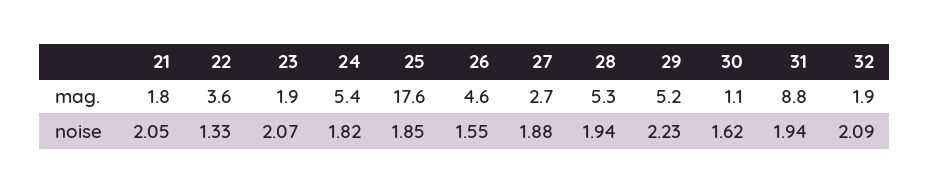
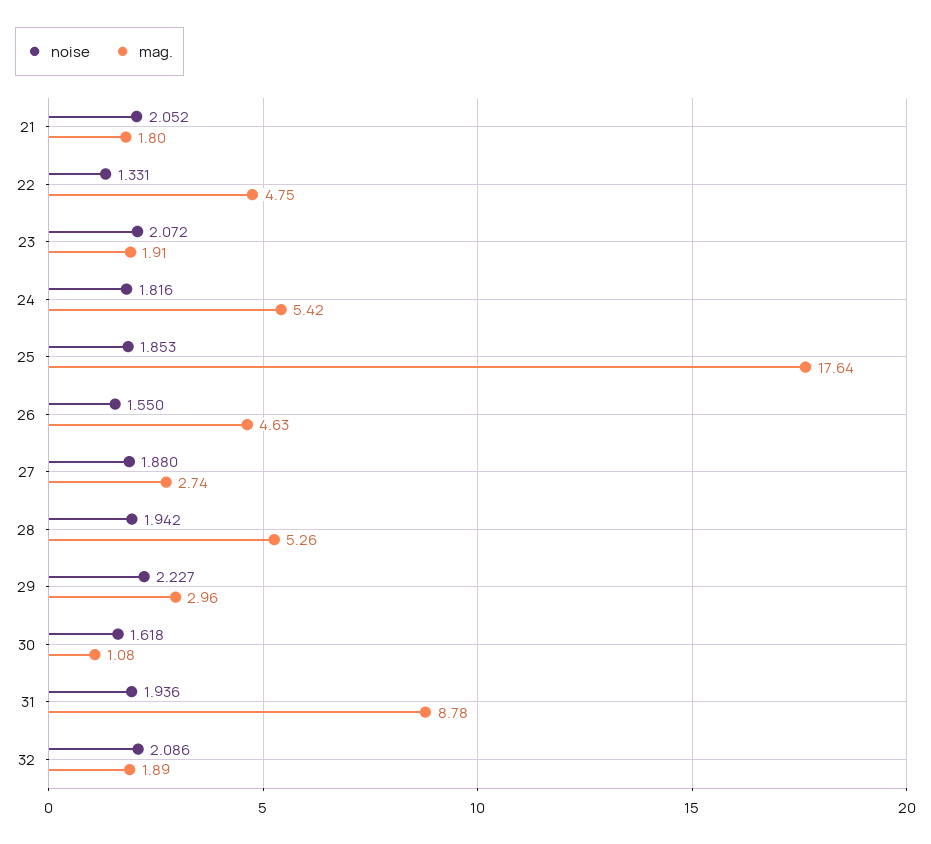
mag., 22: 3.6 -> 4.75
mag., 29: 5.2 -> 2.96

